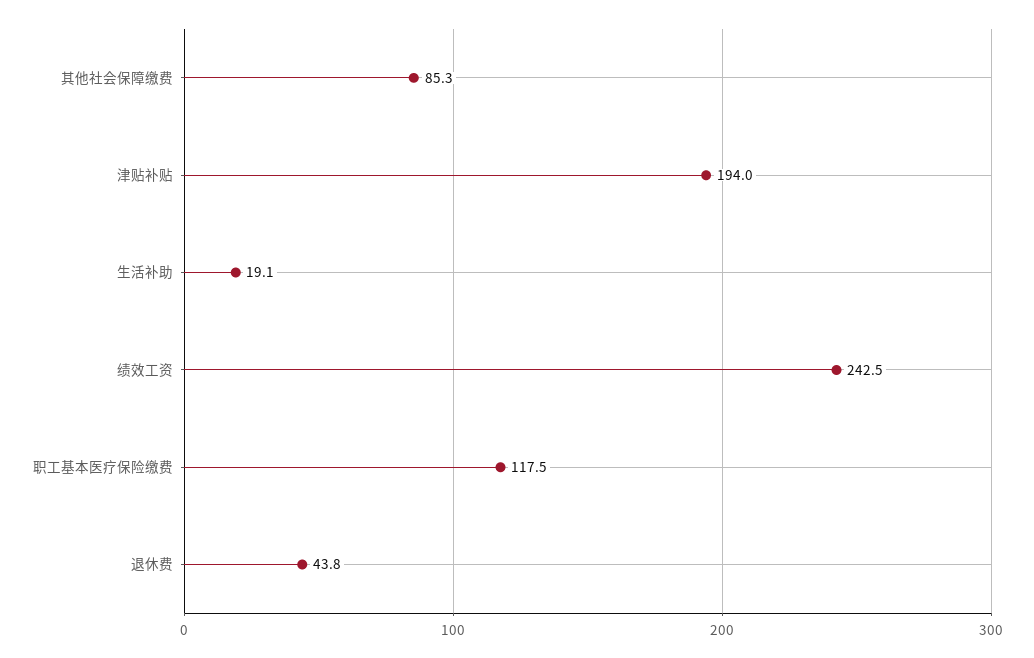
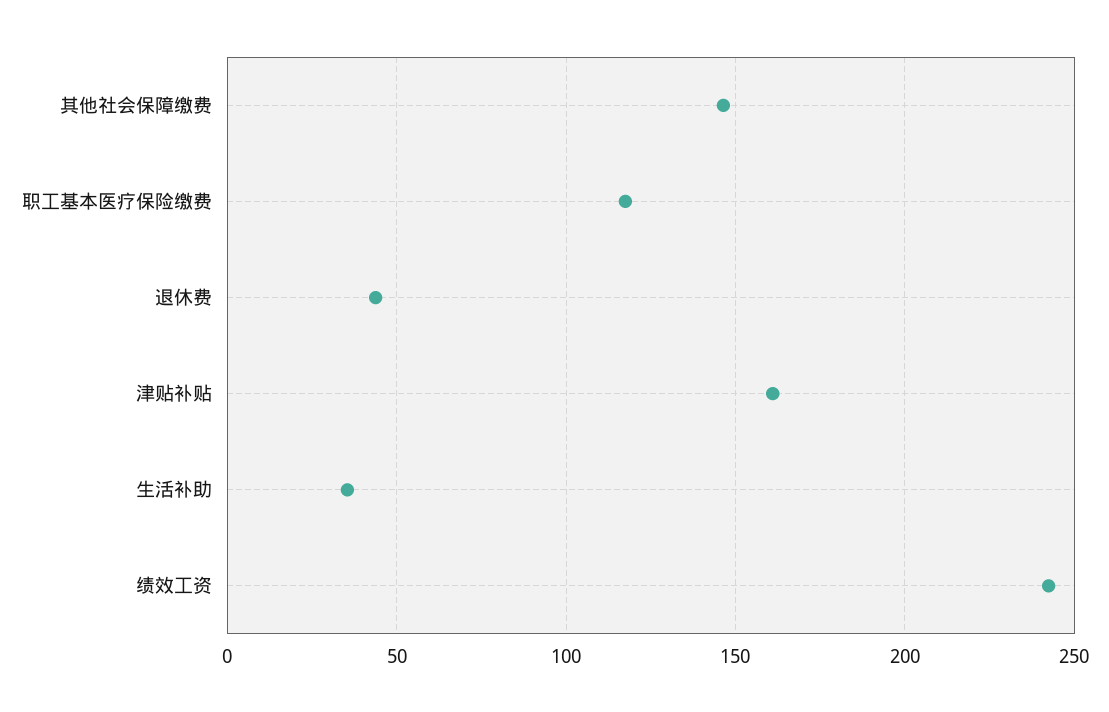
其他社会保障缴费: 85.3 -> 145
津贴补贴: 194 -> 160
生活补助: 19.1 -> 35

